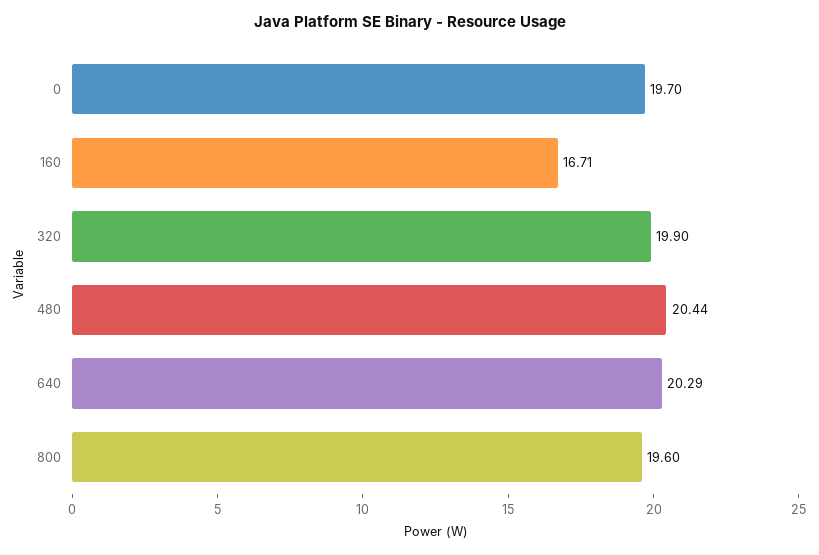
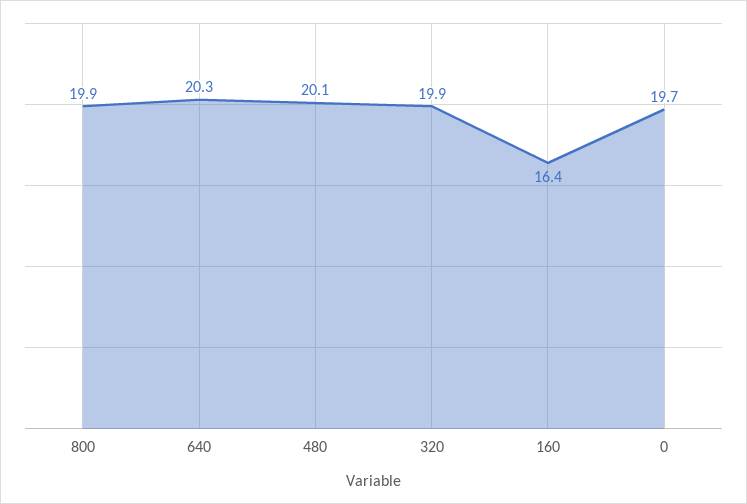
160: 16.71 -> 16.4
480: 20.44 -> 20.1
800: 19.6 -> 19.9

